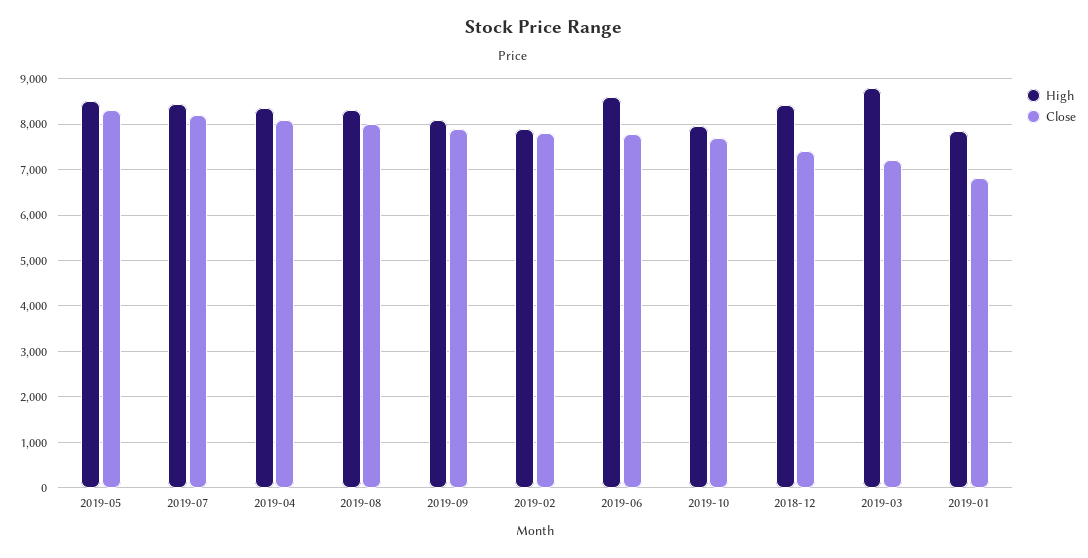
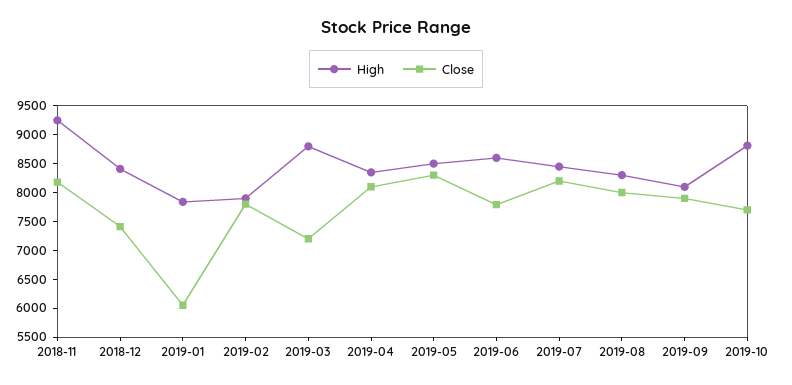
High, 2019-10: 8000 -> 8750
Close, 2019-01: 6800 -> 6000
High, 2018-11: none -> 9250
Close, 2018-11: none -> 8250

